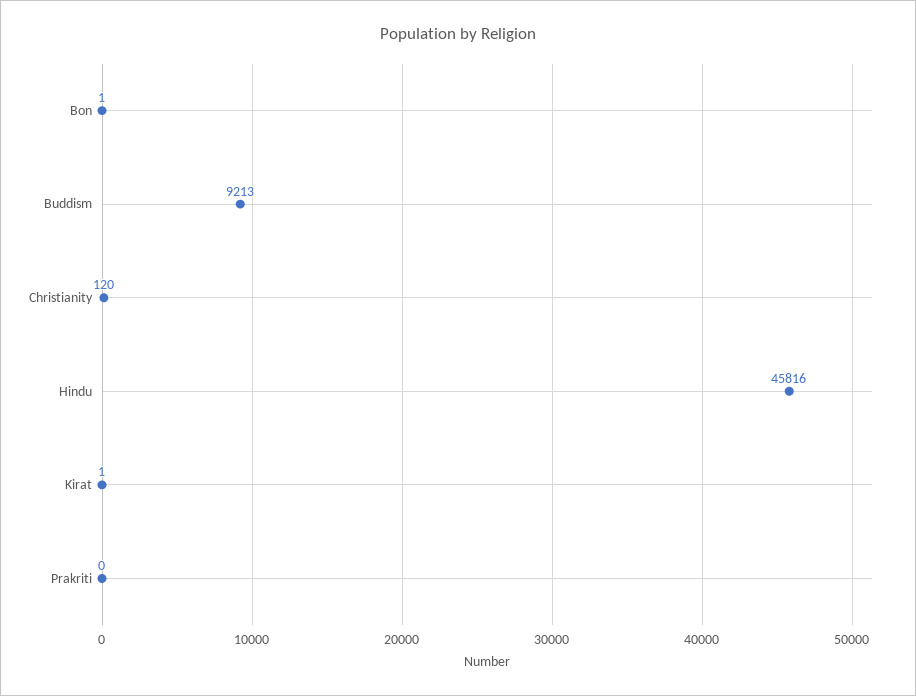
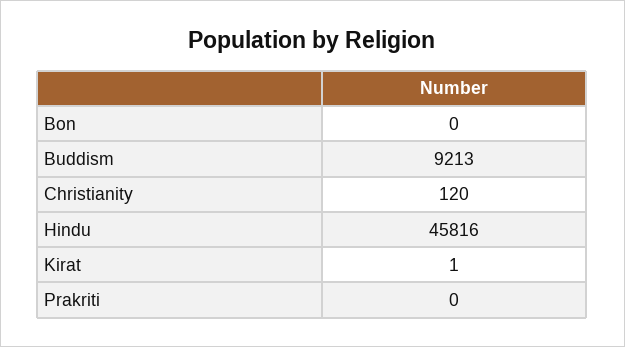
Bon: 1 -> 0

